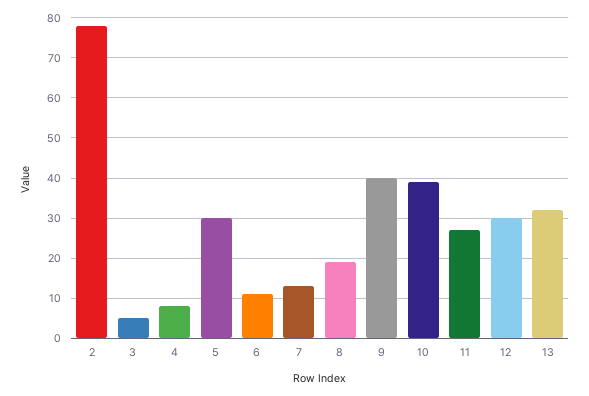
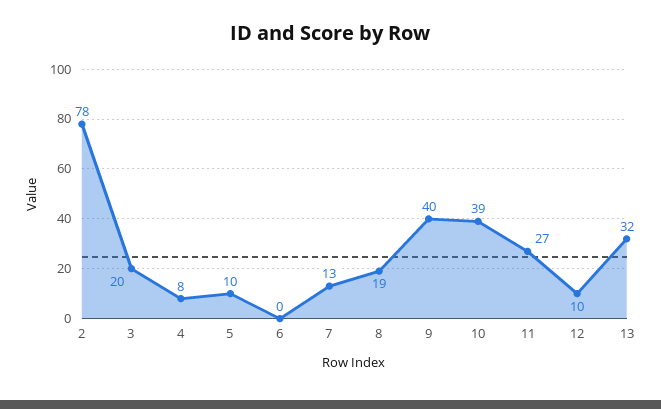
3: 5 -> 20
5: 30 -> 10
6: 10 -> 0
12: 30 -> 10

